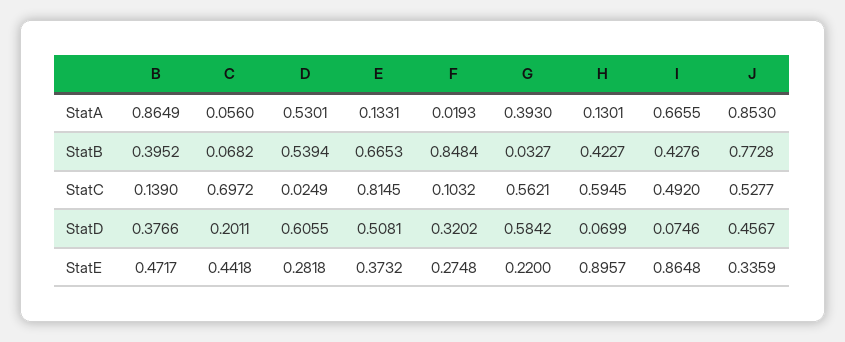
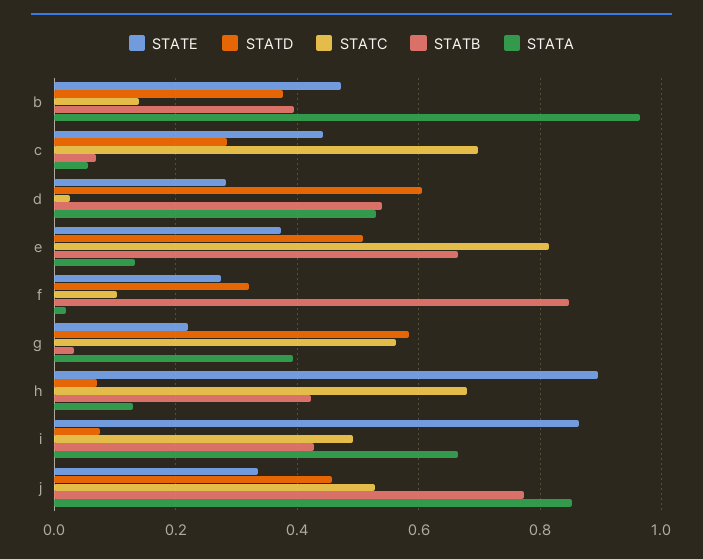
StatA, B: 0.8649 -> 0.96
StatC, H: 0.5945 -> 0.68
StatD, C: 0.2011 -> 0.28

